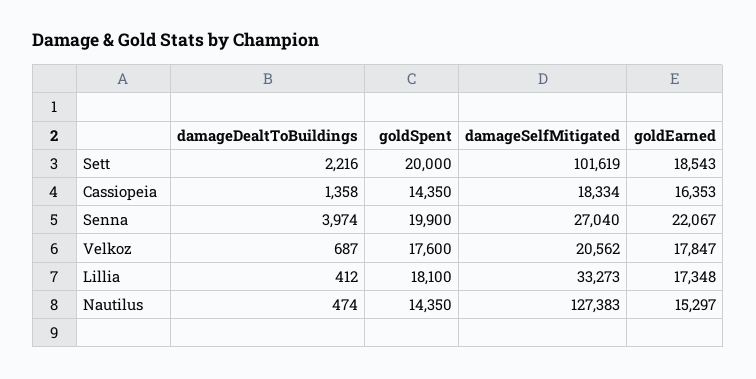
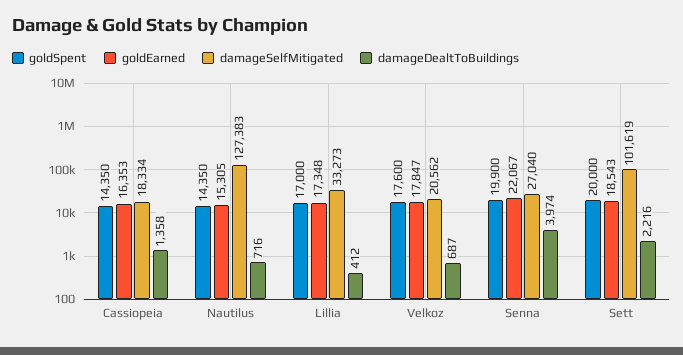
goldSpent, Lillia: 18100 -> 17000
damageDealtToBuildings, Nautilus: 474 -> 716
goldEarned, Nautilus: 15297 -> 15305

